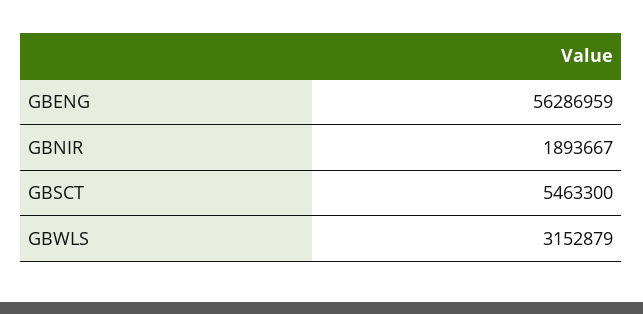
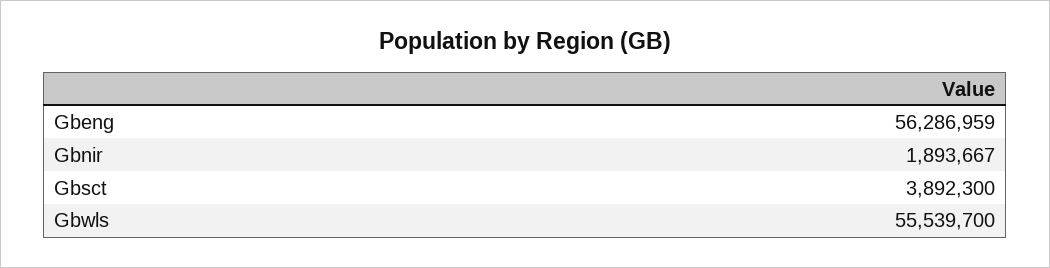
GBSCT: 5463300 -> 3892300
GBWLS: 3152879 -> 55539700

